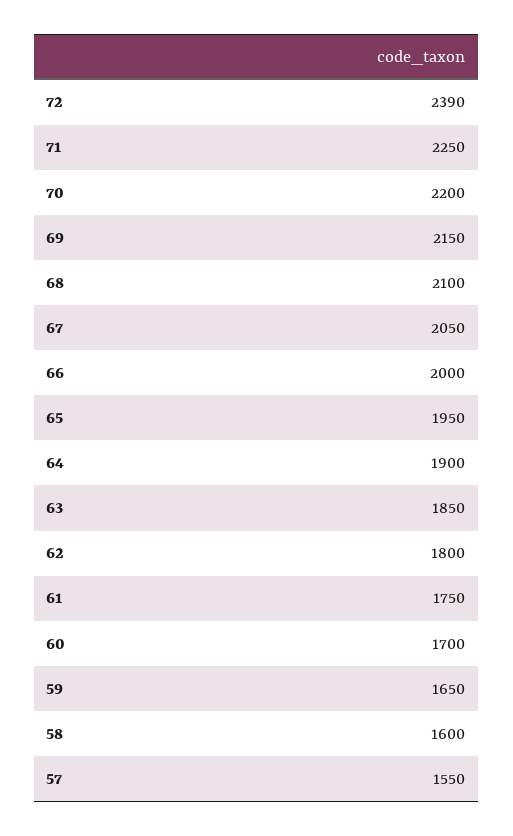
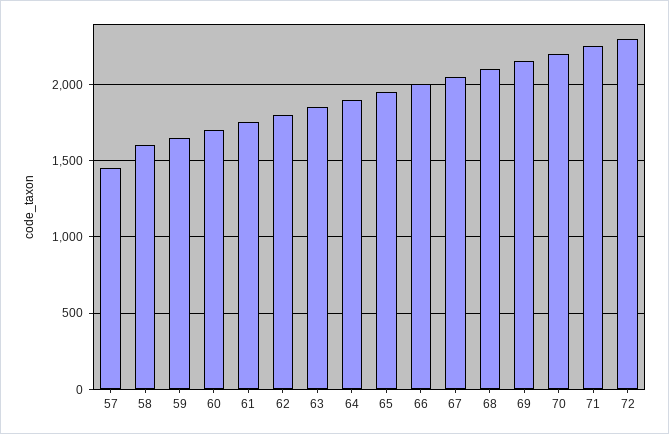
72: 2390 -> 2300
57: 1550 -> 1450

